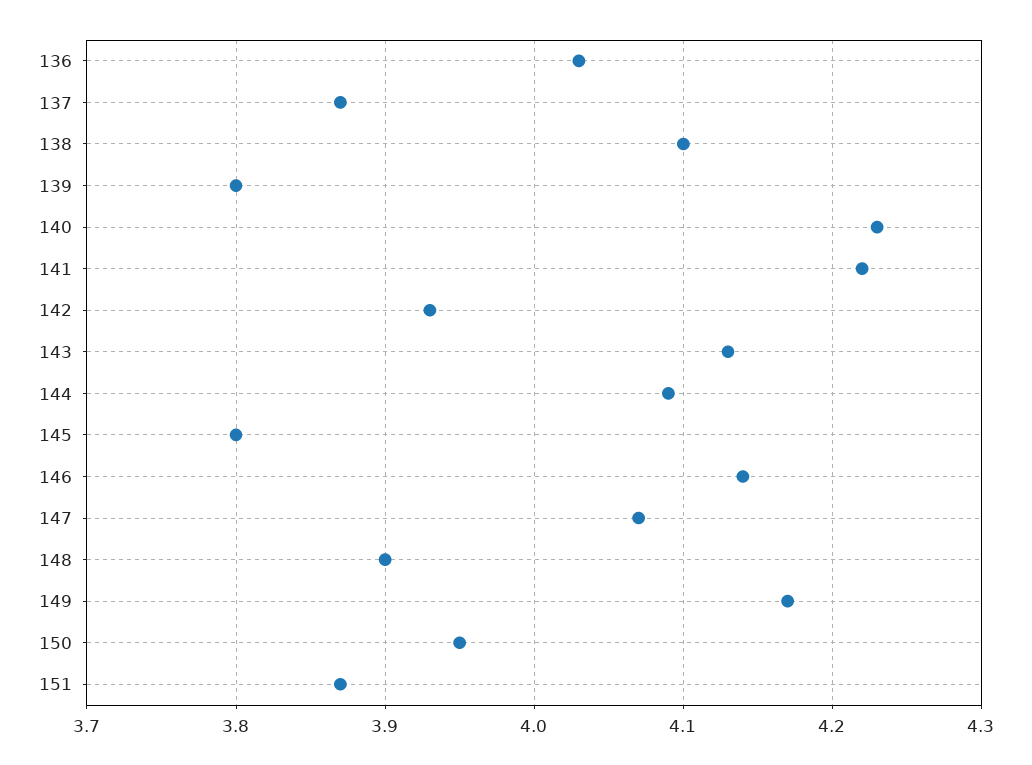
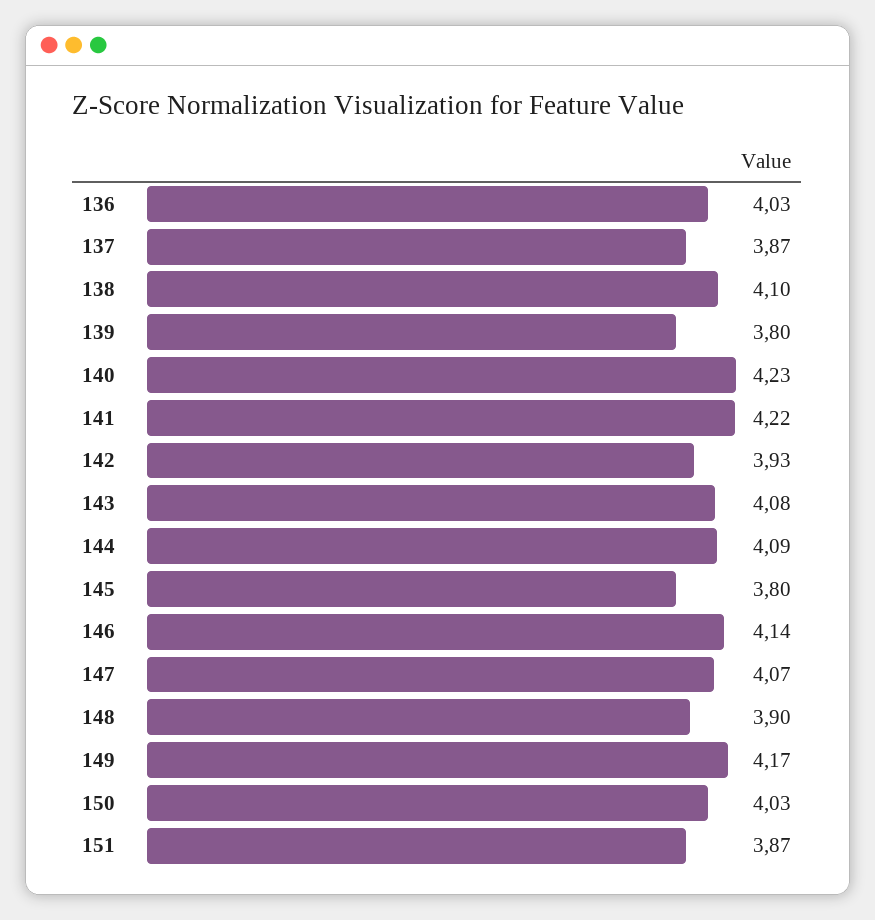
143: 4.13 -> 4.08
150: 3.95 -> 4.03

